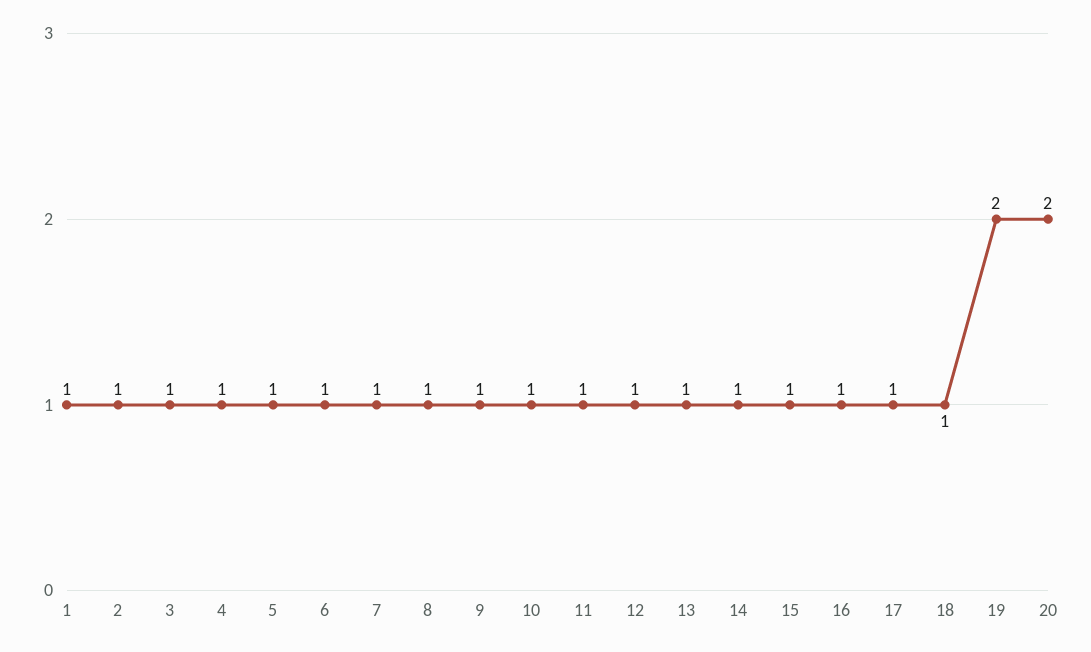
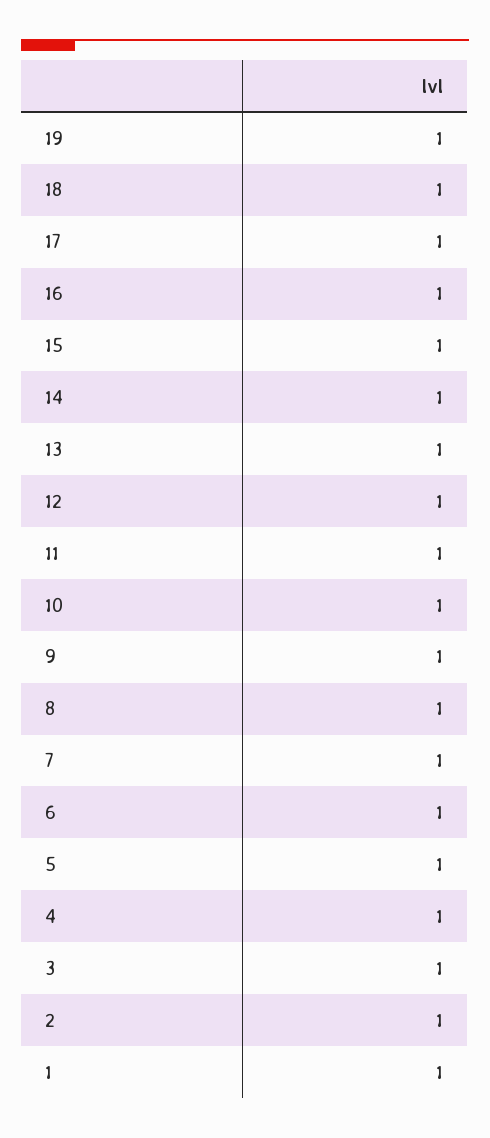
19: 2 -> 1
20: 2 -> none

